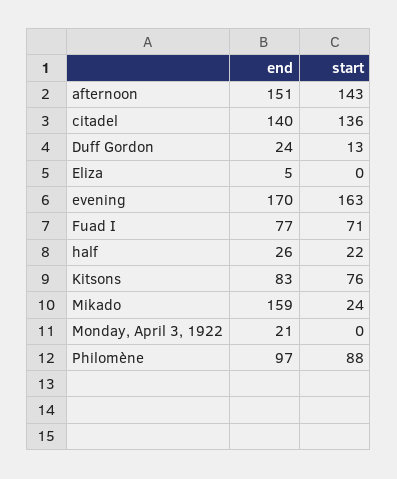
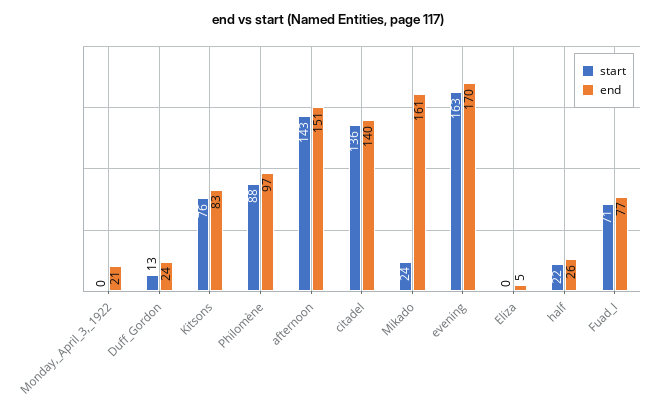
end, Mikado: 159 -> 161

